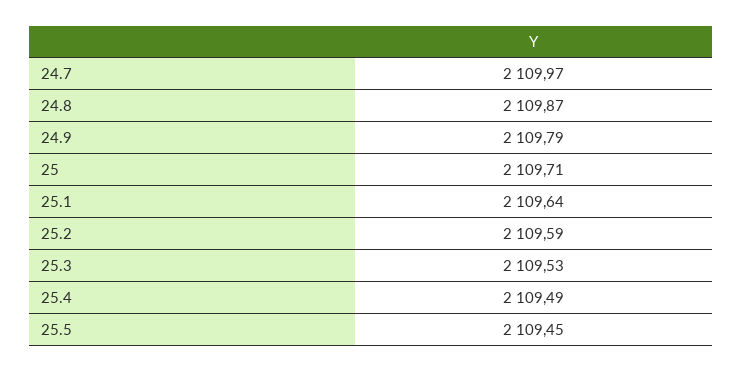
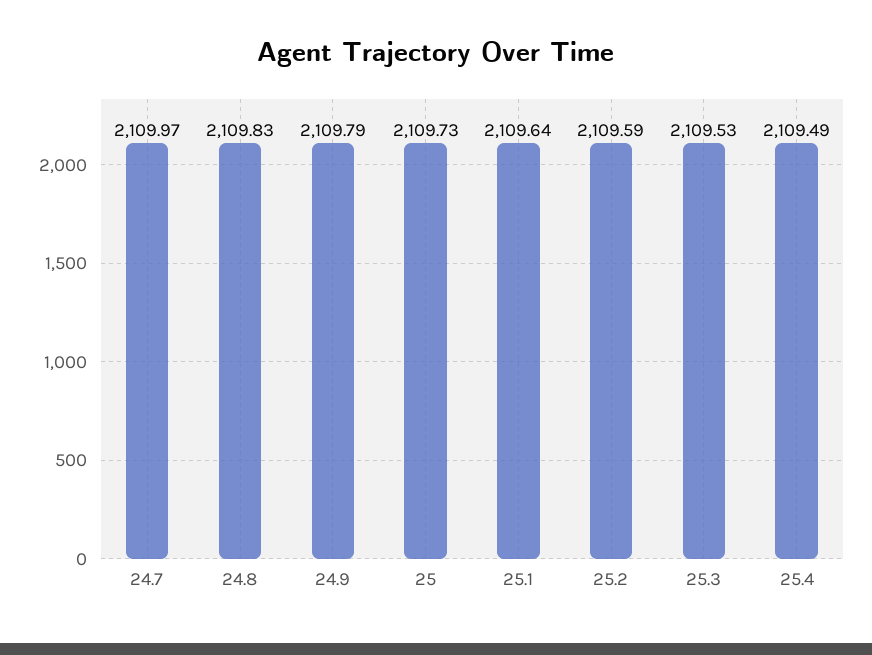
24.8: 2109.87 -> 2109.83
25: 2109.71 -> 2109.73
25.5: 2109.45 -> none

